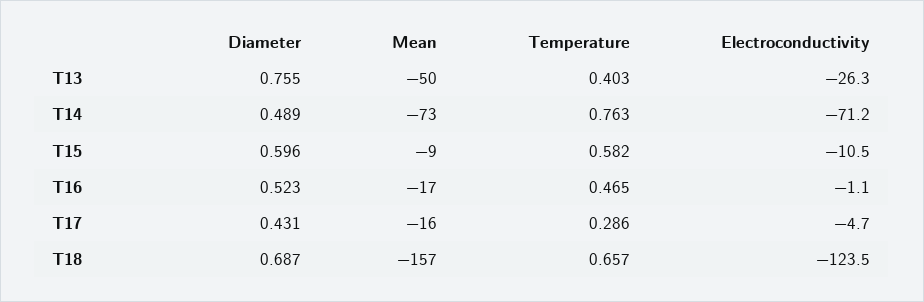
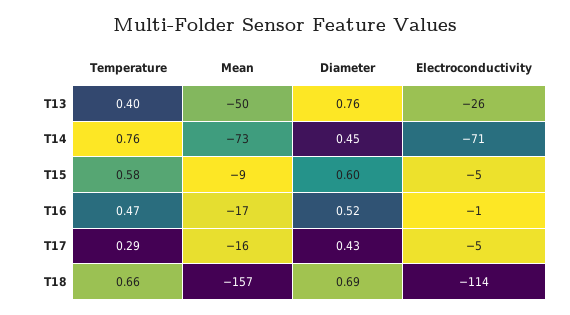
Diameter, T14: 0.489 -> 0.45
Electroconductivity, T15: -10.5 -> -5
Electroconductivity, T18: -123.5 -> -114

